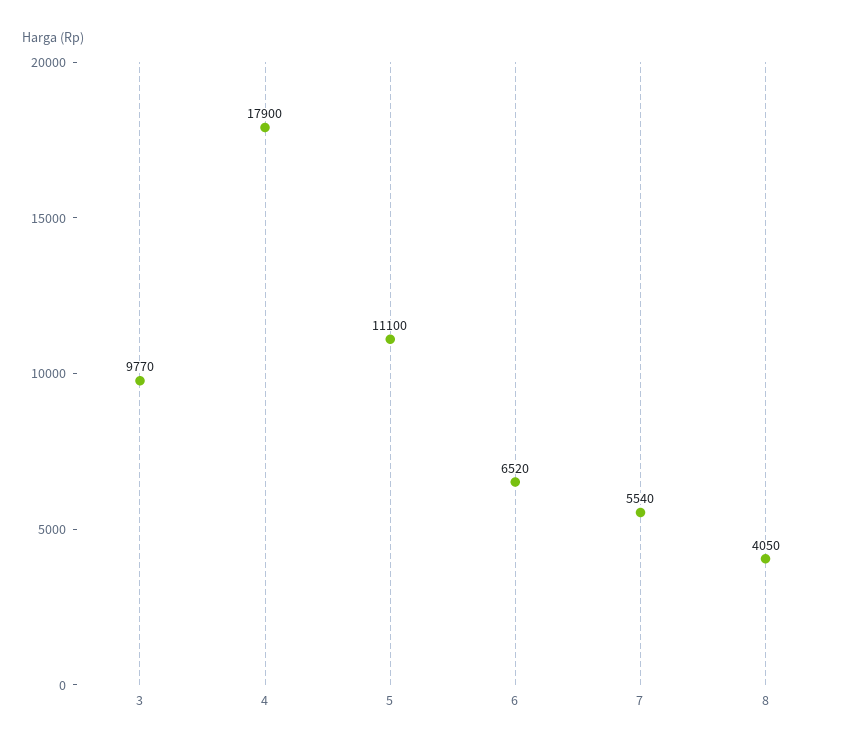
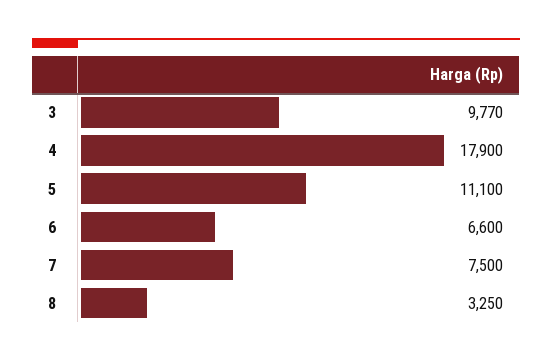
6: 6520 -> 6600
7: 5540 -> 7500
8: 4050 -> 3250

